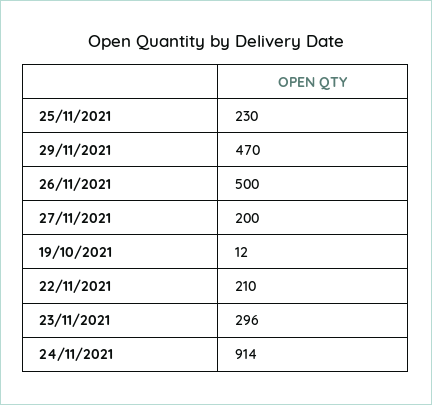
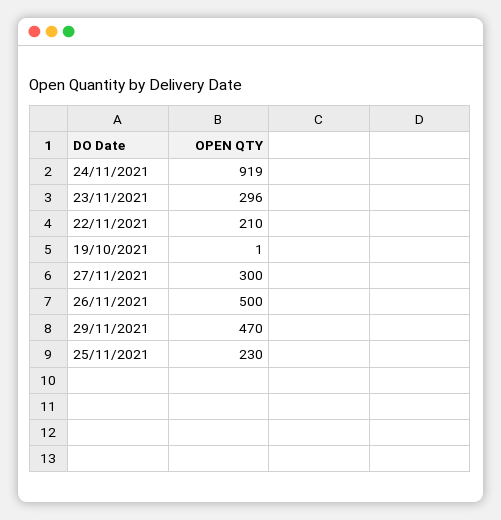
27/11/2021: 200 -> 300
19/10/2021: 12 -> 1
24/11/2021: 914 -> 919

